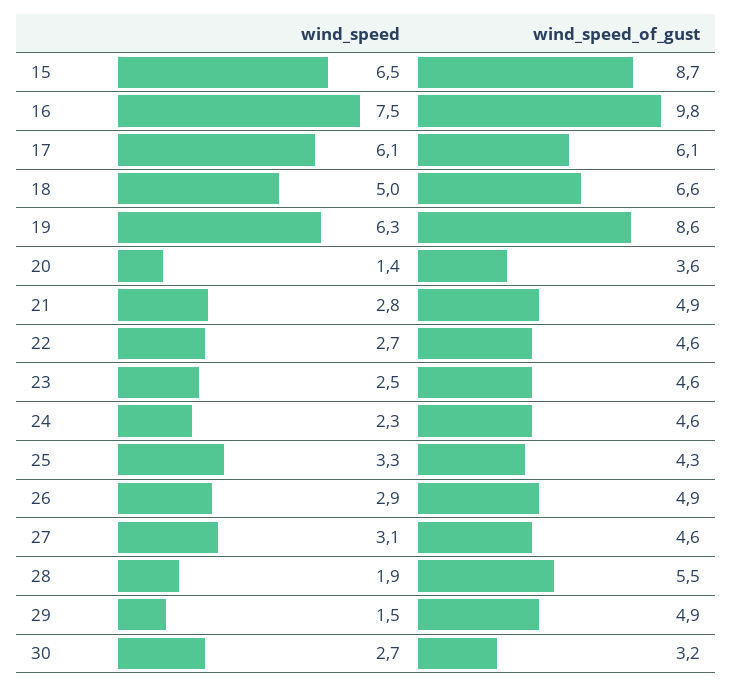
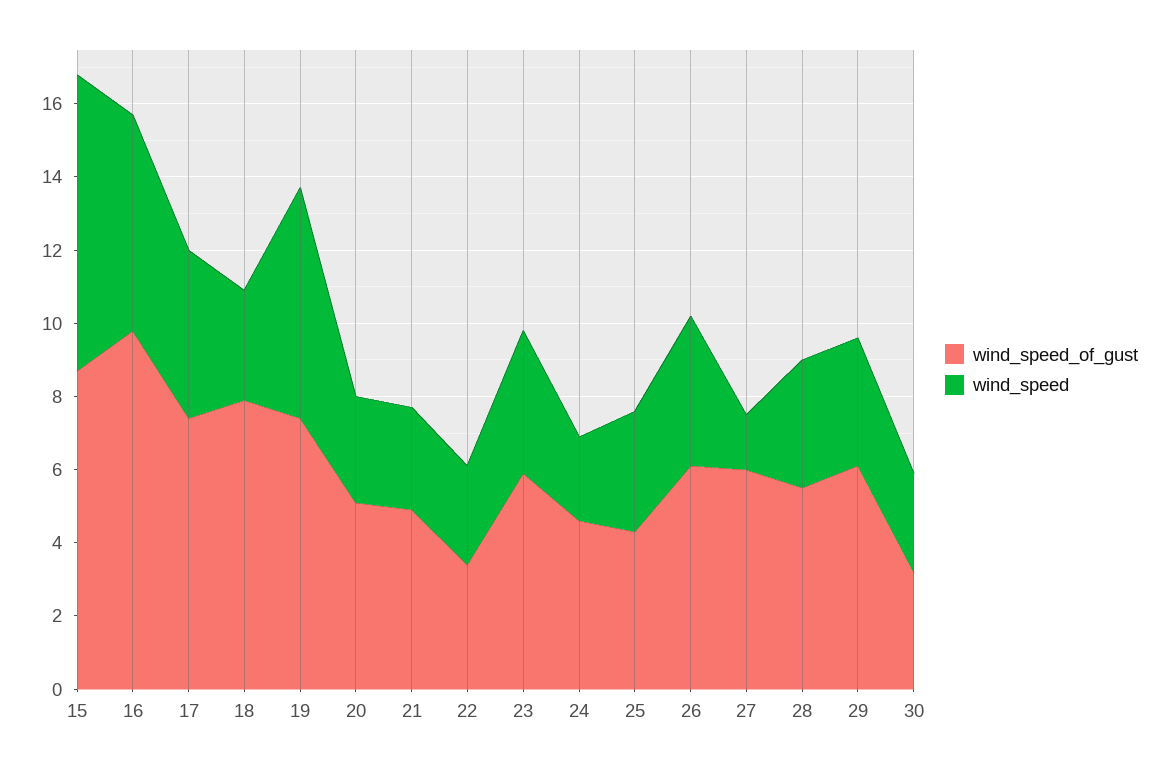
wind_speed, 15: 6.5 -> 8
wind_speed, 16: 7.5 -> 6
wind_speed, 17: 6.1 -> 4.5
wind_speed_of_gust, 17: 6.1 -> 7.5
wind_speed, 18: 5 -> 3
wind_speed_of_gust, 18: 6.6 -> 8
wind_speed_of_gust, 19: 8.6 -> 7.5
wind_speed, 20: 1.4 -> 3
wind_speed_of_gust, 20: 3.6 -> 5
wind_speed_of_gust, 22: 4.6 -> 3.5
wind_speed, 23: 2.5 -> 4
wind_speed_of_gust, 23: 4.6 -> 6
wind_speed, 26: 2.9 -> 4
wind_speed_of_gust, 26: 4.9 -> 6
wind_speed, 27: 3.1 -> 1.5
wind_speed_of_gust, 27: 4.6 -> 6
wind_speed, 28: 1.9 -> 3.5
wind_speed, 29: 1.5 -> 3.5
wind_speed_of_gust, 29: 4.9 -> 6

